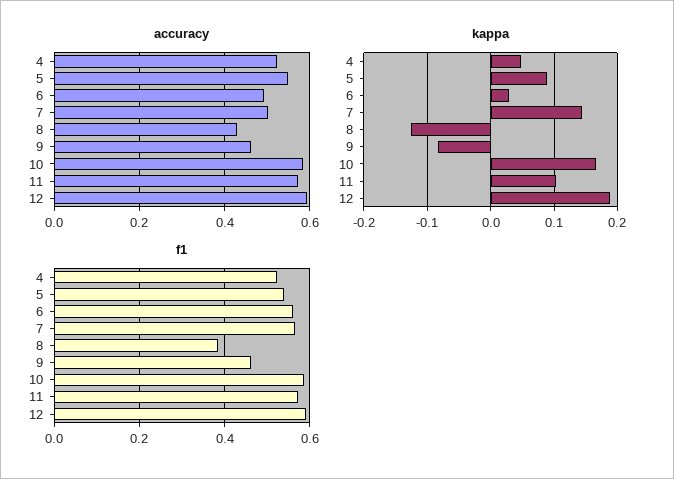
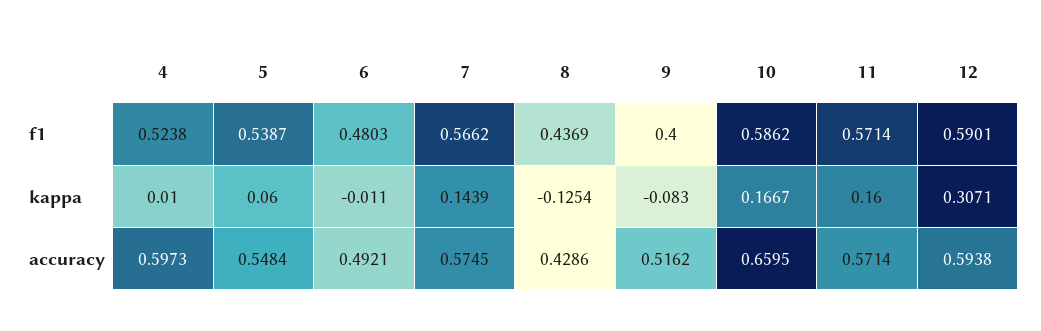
accuracy, 4: 0.52 -> 0.5973
accuracy, 7: 0.5 -> 0.5745
accuracy, 9: 0.46 -> 0.5162
accuracy, 10: 0.58 -> 0.6595
kappa, 4: 0.05 -> 0.01
kappa, 5: 0.09 -> 0.06
kappa, 6: 0.03 -> -0.011
kappa, 11: 0.1 -> 0.16
kappa, 12: 0.19 -> 0.3071
f1, 6: 0.56 -> 0.4803
f1, 8: 0.38 -> 0.4369
f1, 9: 0.46 -> 0.4

